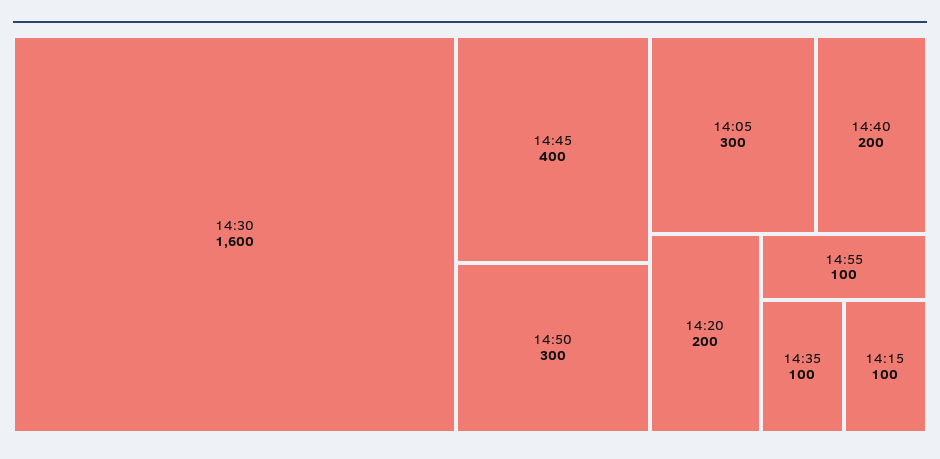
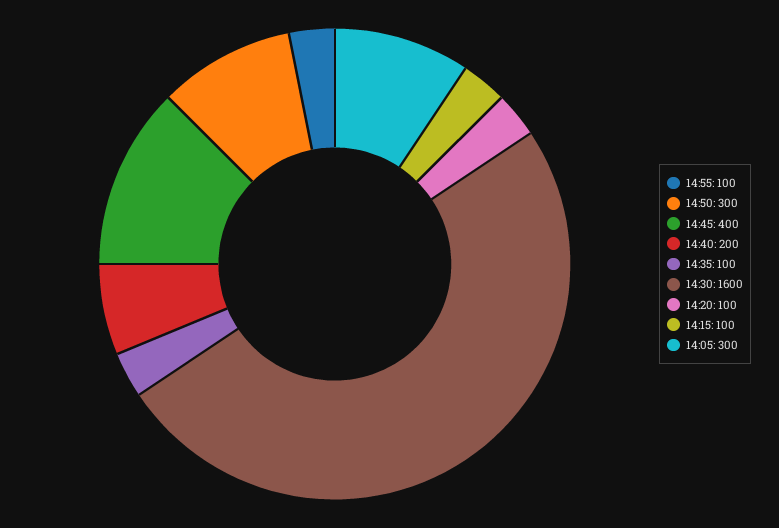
14:20: 200 -> 100

